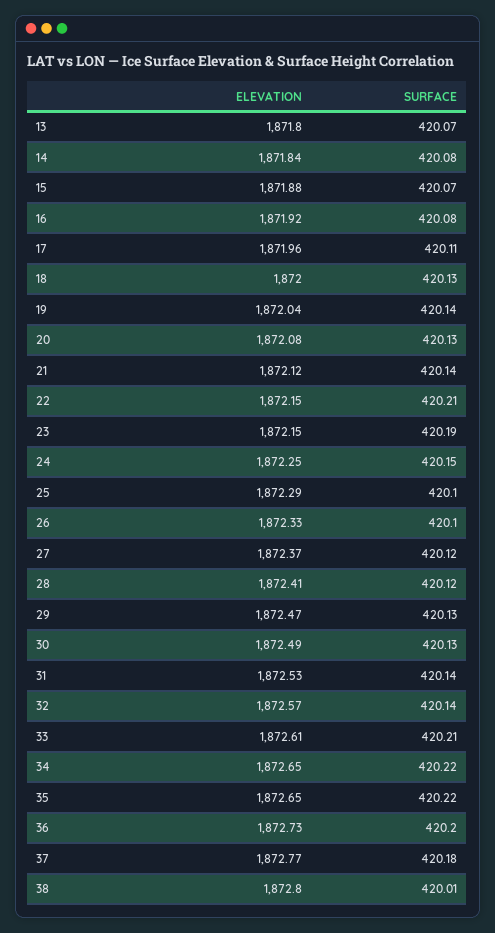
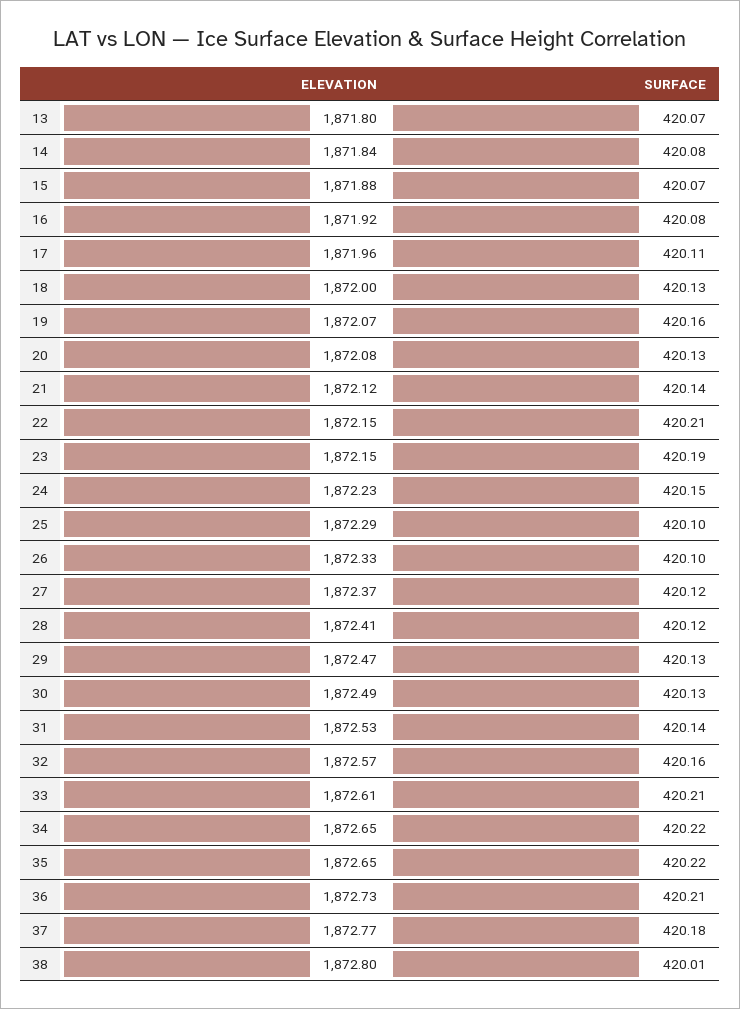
ELEVATION, 19: 1872.04 -> 1872.07
SURFACE, 19: 420.14 -> 420.16
ELEVATION, 24: 1872.25 -> 1872.23
SURFACE, 32: 420.14 -> 420.16
SURFACE, 36: 420.2 -> 420.21

